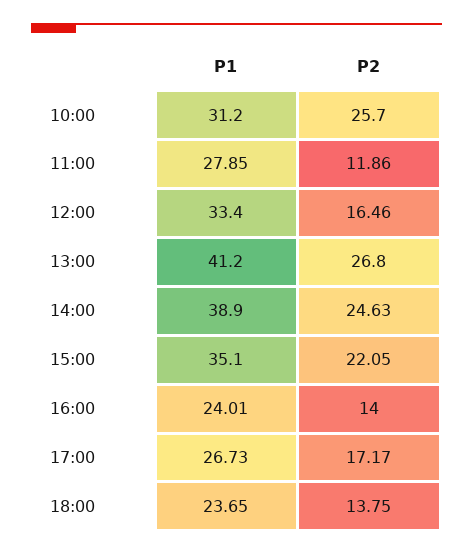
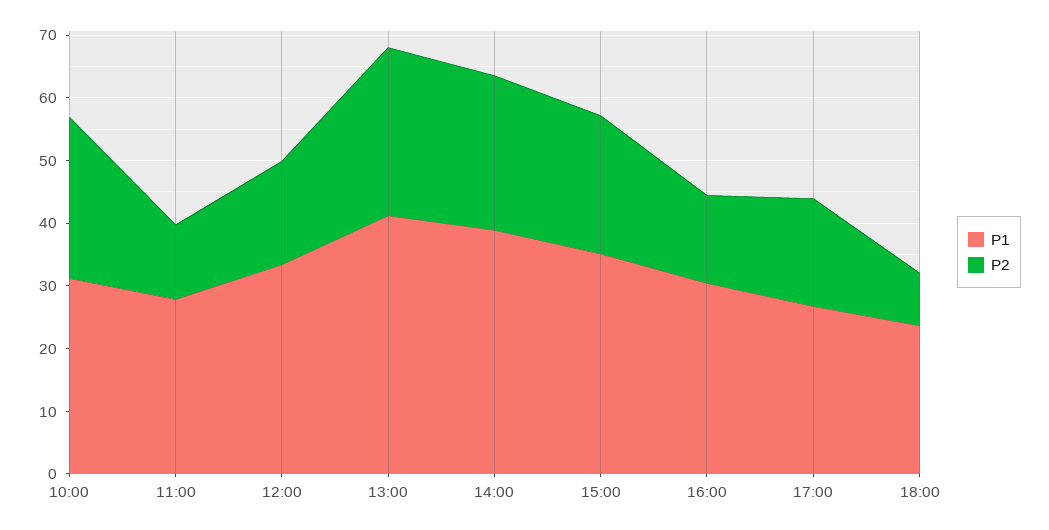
P1, 16:00: 24.01 -> 30
P2, 18:00: 13.75 -> 8

